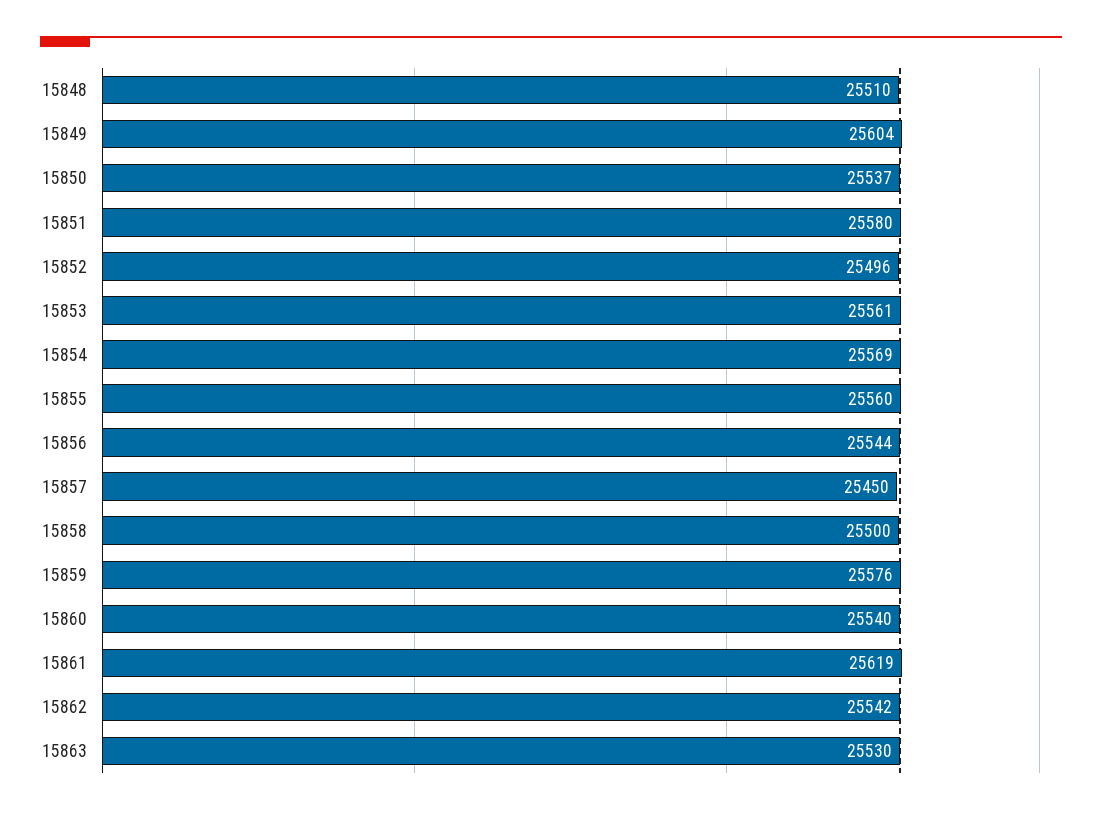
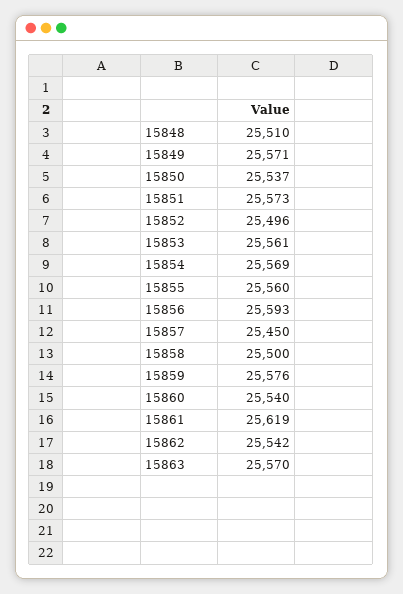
15849: 25604 -> 25571
15851: 25580 -> 25573
15856: 25544 -> 25593
15863: 25530 -> 25570

